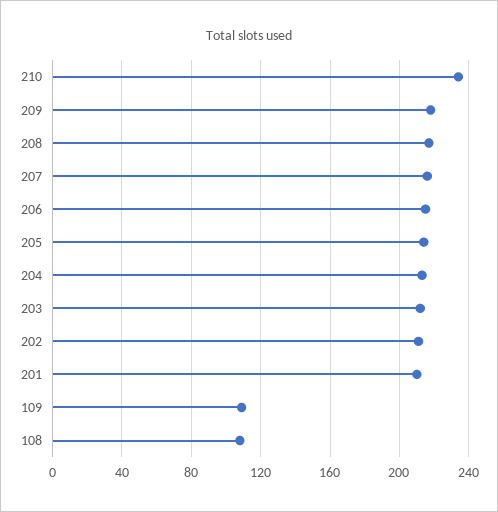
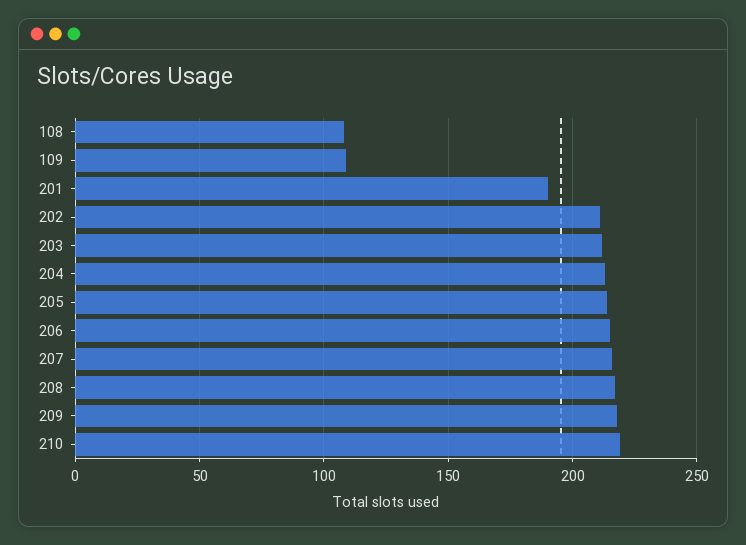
210: 235 -> 220
201: 210 -> 190

